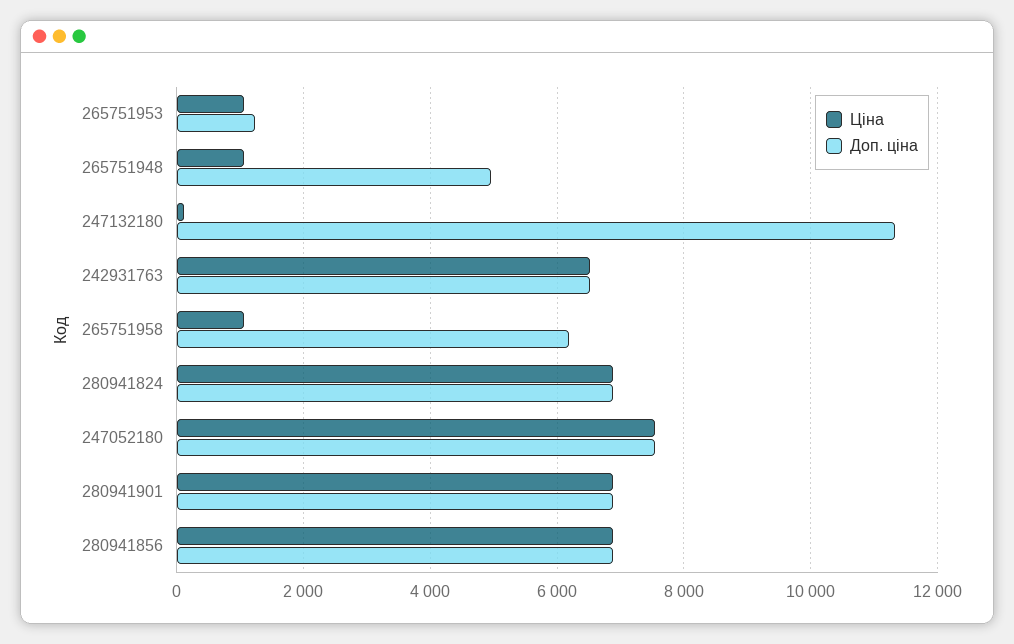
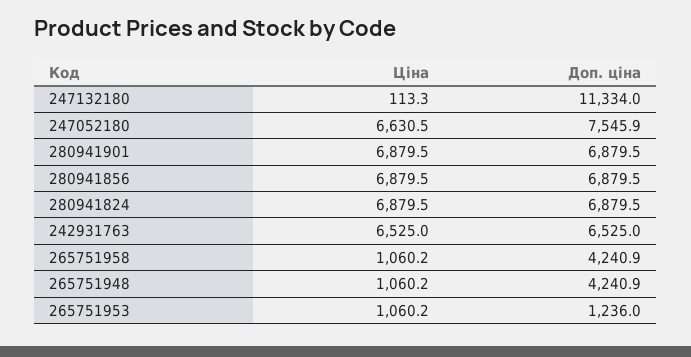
Доп. ціна, 265751948: 5000 -> 4240.9
Доп. ціна, 265751958: 6200 -> 4240.9
Ціна, 247052180: 7600 -> 6630.5

